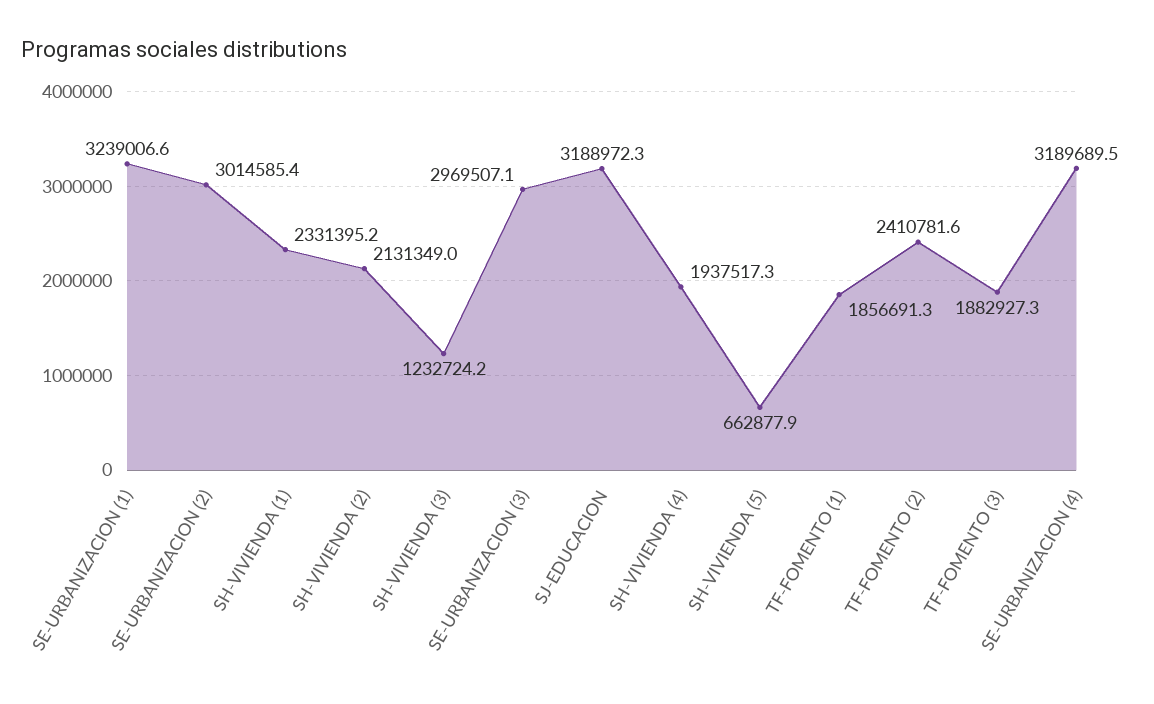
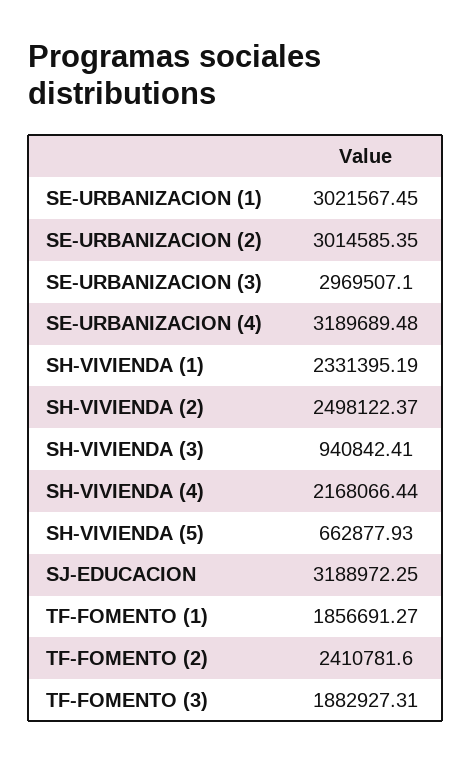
SE-URBANIZACION (1): 3239006.6 -> 3021567.45
SH-VIVIENDA (2): 2131349 -> 2498122.37
SH-VIVIENDA (3): 1232724.2 -> 940842.41
SH-VIVIENDA (4): 1937517.3 -> 2168066.44

